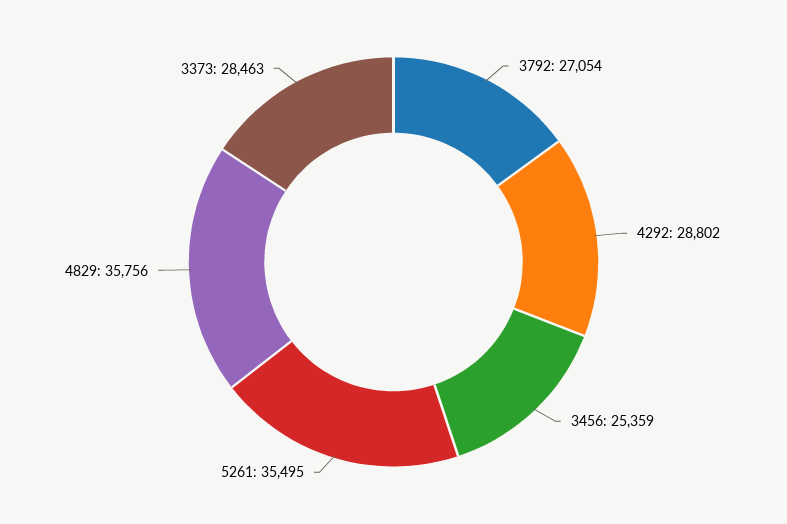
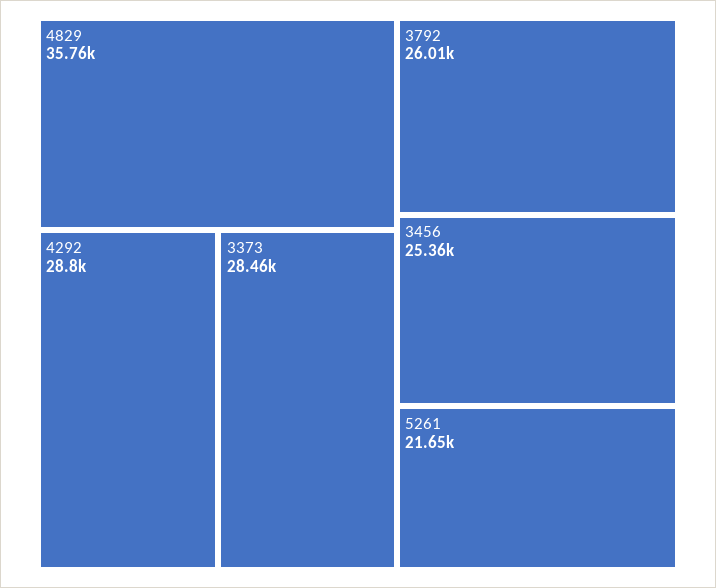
3792: 27054 -> 26010
5261: 35495 -> 21650

